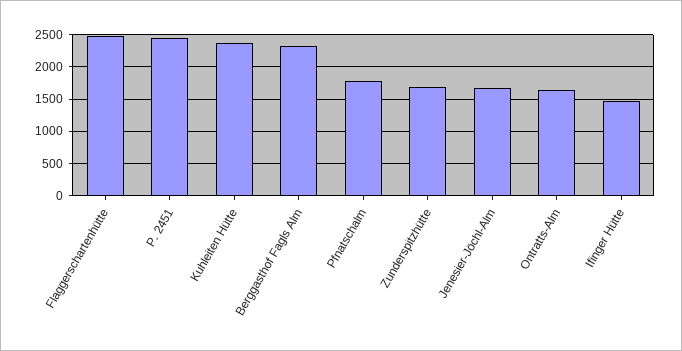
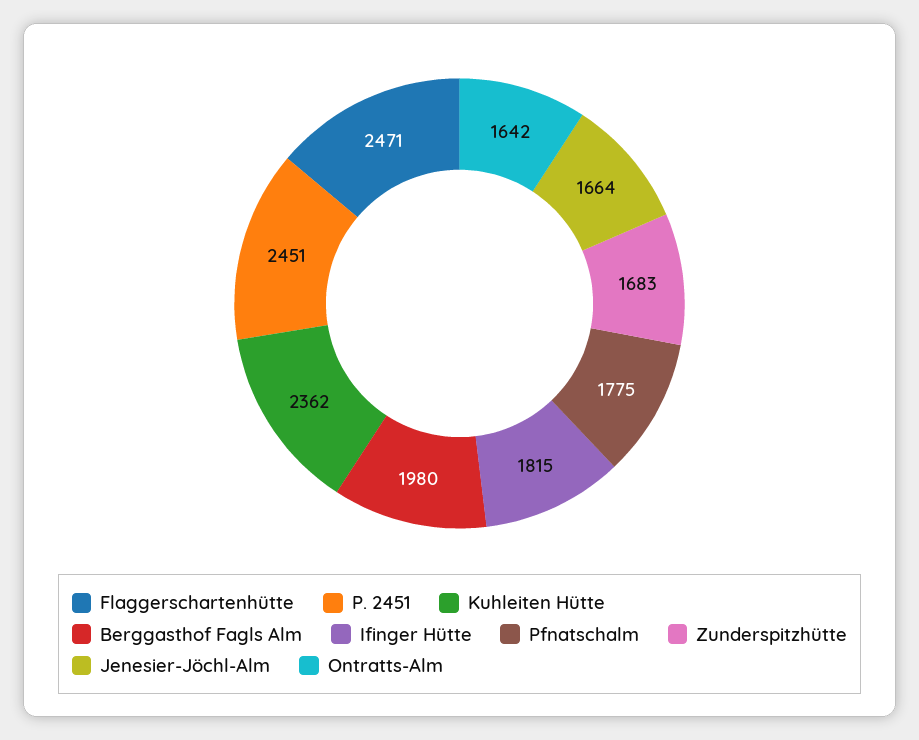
Berggasthof Fagls Alm: 2300 -> 1980
Ifinger Hütte: 1500 -> 1815

